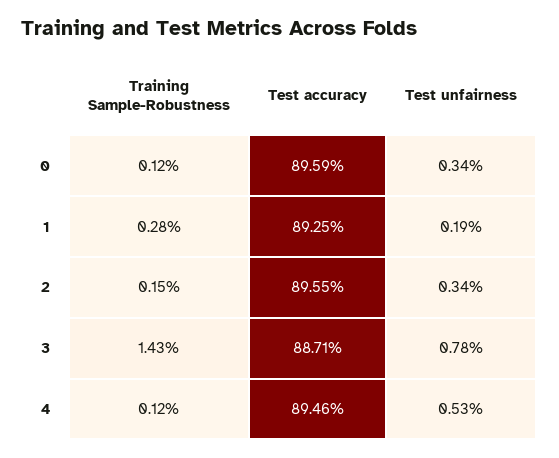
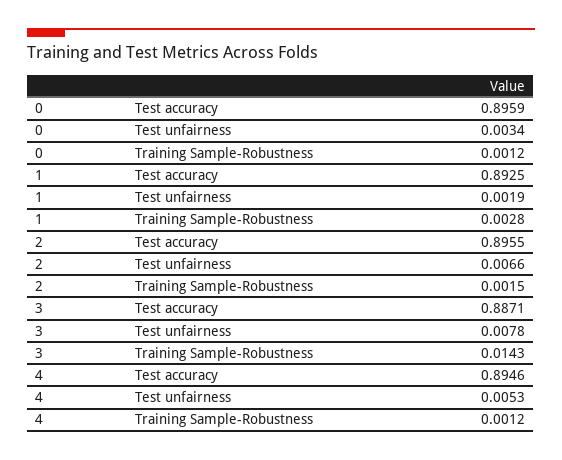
Test unfairness, 2: 0.0034 -> 0.0066

